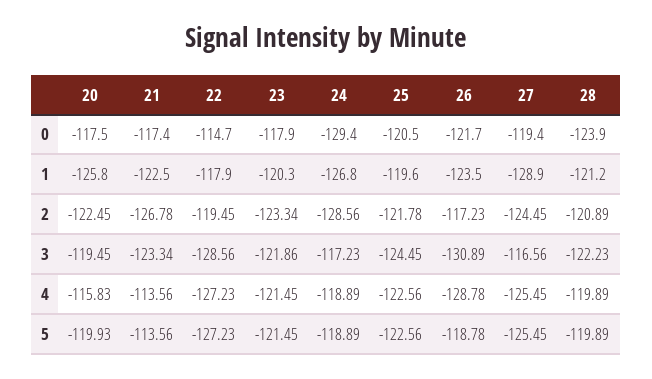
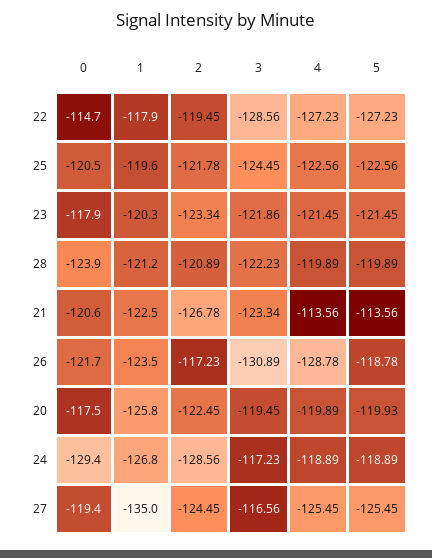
21, 0: -117.4 -> -120.6
27, 1: -128.9 -> -135
20, 4: -115.83 -> -119.89

